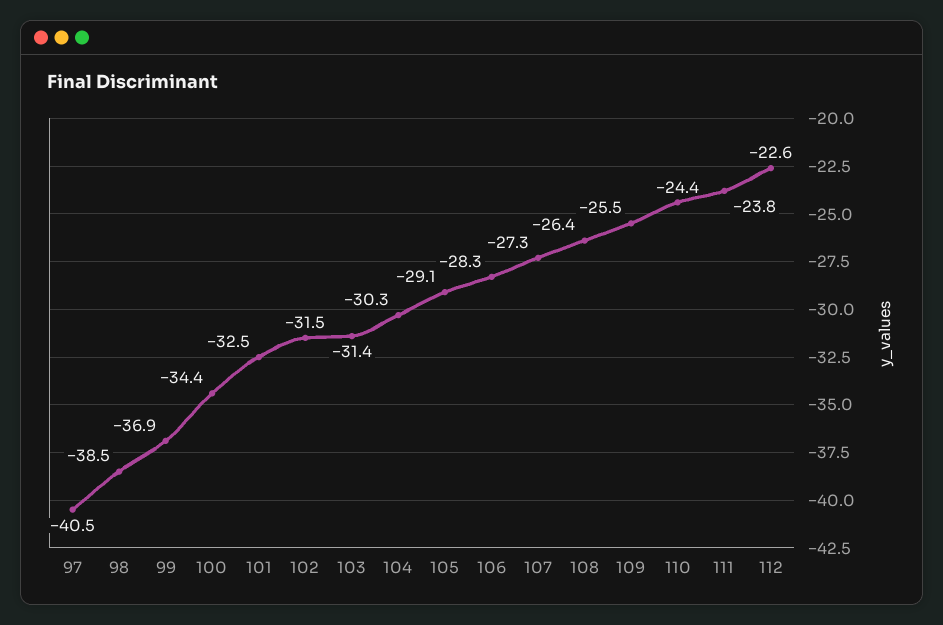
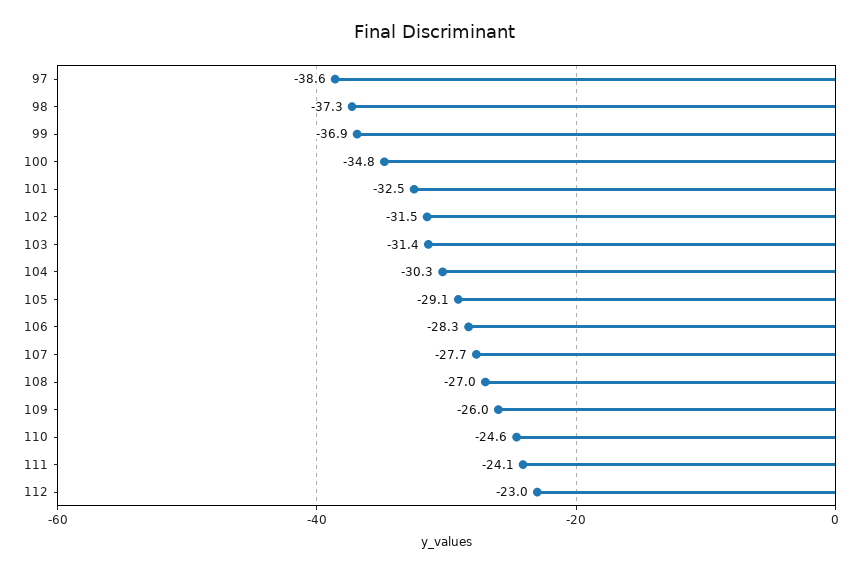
97: -40.5 -> -38.6
98: -38.5 -> -37.3
100: -34.4 -> -34.8
107: -27.3 -> -27.7
108: -26.4 -> -27
109: -25.5 -> -26
110: -24.4 -> -24.6
111: -23.8 -> -24.1
112: -22.6 -> -23

